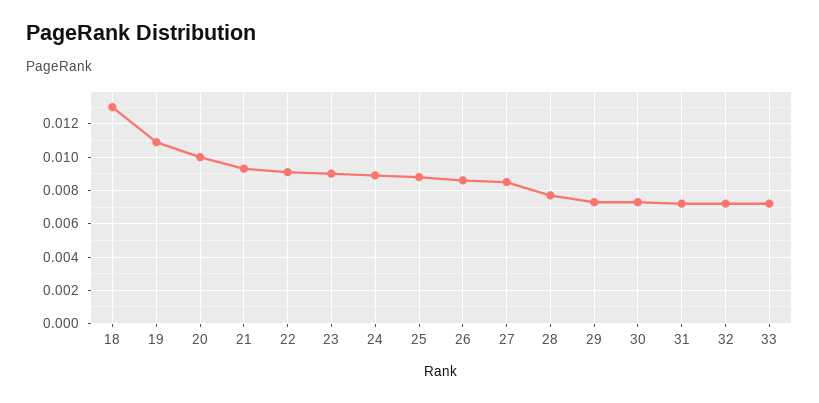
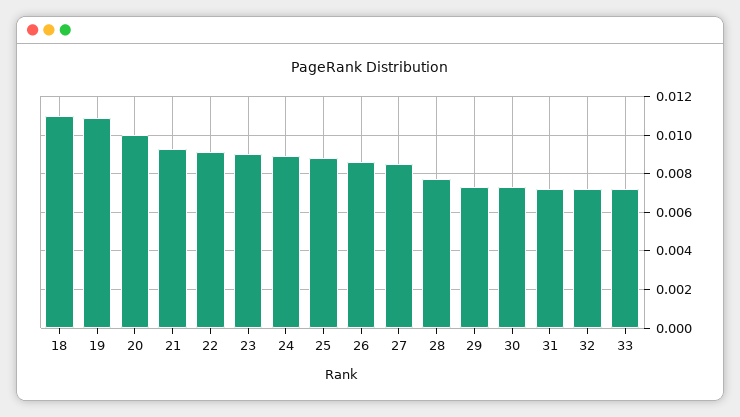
18: 0.013 -> 0.011

